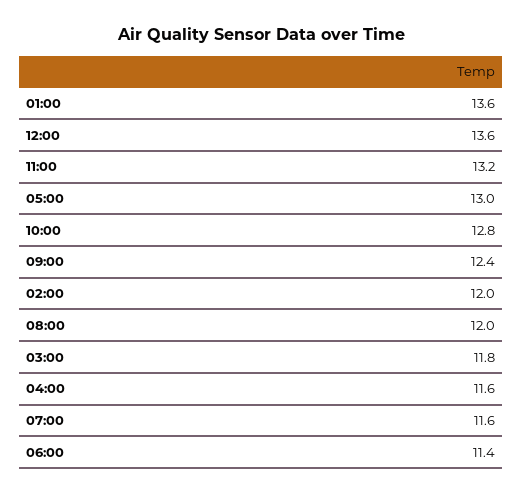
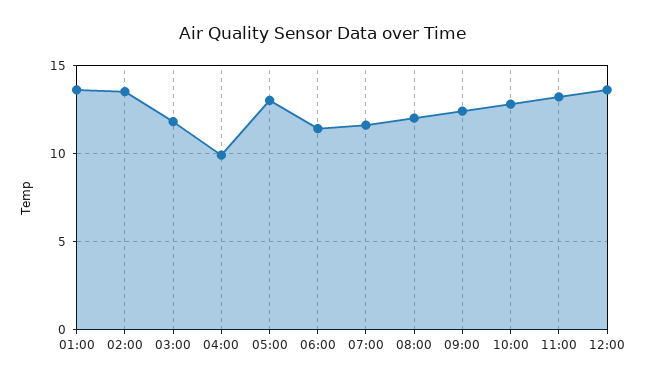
02:00: 12 -> 13.5
04:00: 11.6 -> 10

